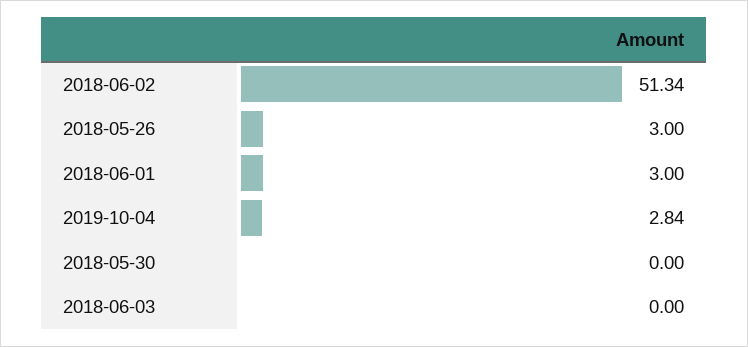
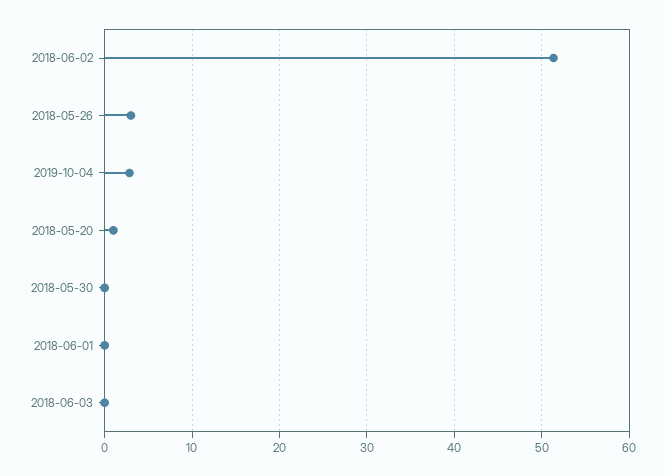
2018-06-01: 3 -> 0
2018-05-20: none -> 1

